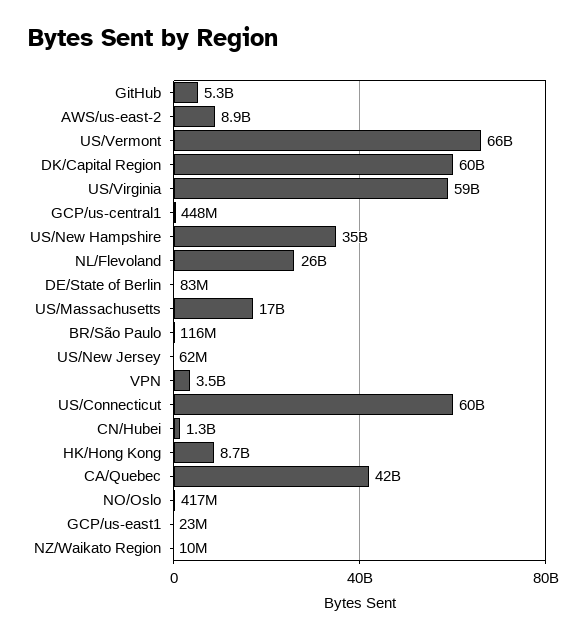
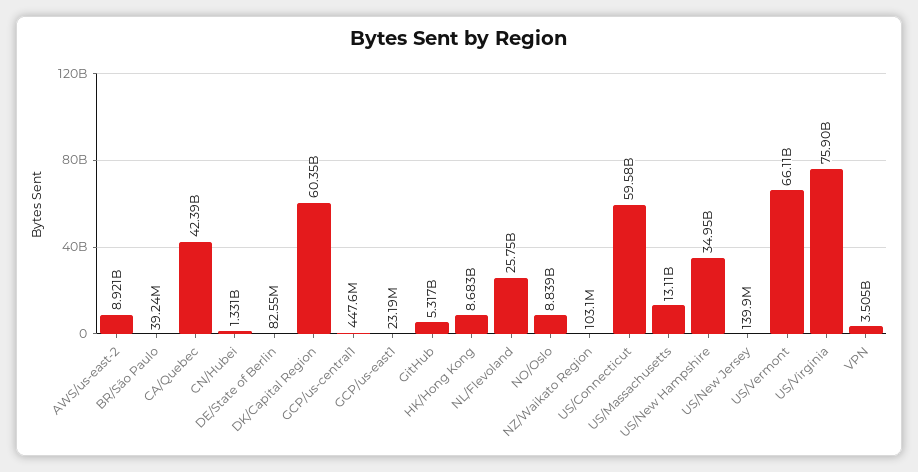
US/Virginia: 59000000000 -> 75900000000
US/Massachusetts: 17000000000 -> 13110000000
BR/São Paulo: 116000000 -> 39240000
US/New Jersey: 62000000 -> 139900000
NO/Oslo: 417000000 -> 8839000000
NZ/Waikato Region: 10000000 -> 103100000

